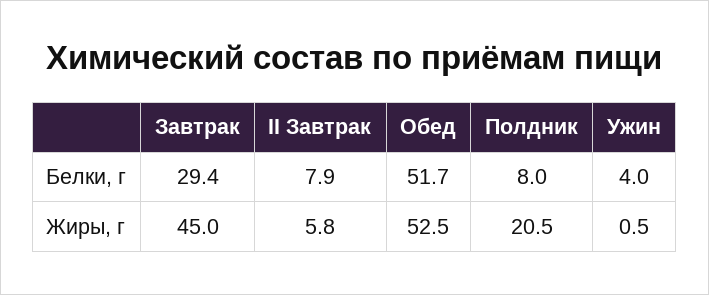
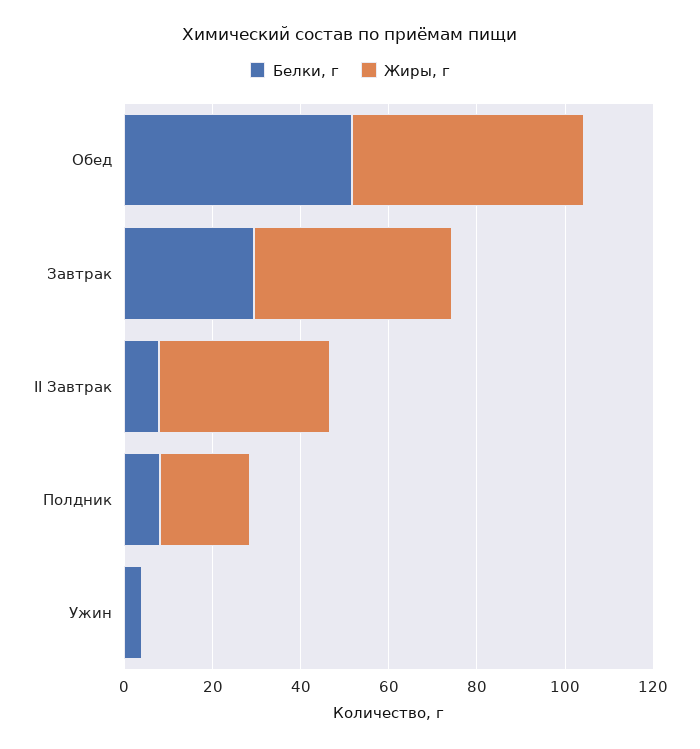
Жиры, г, II Завтрак: 5.8 -> 40

